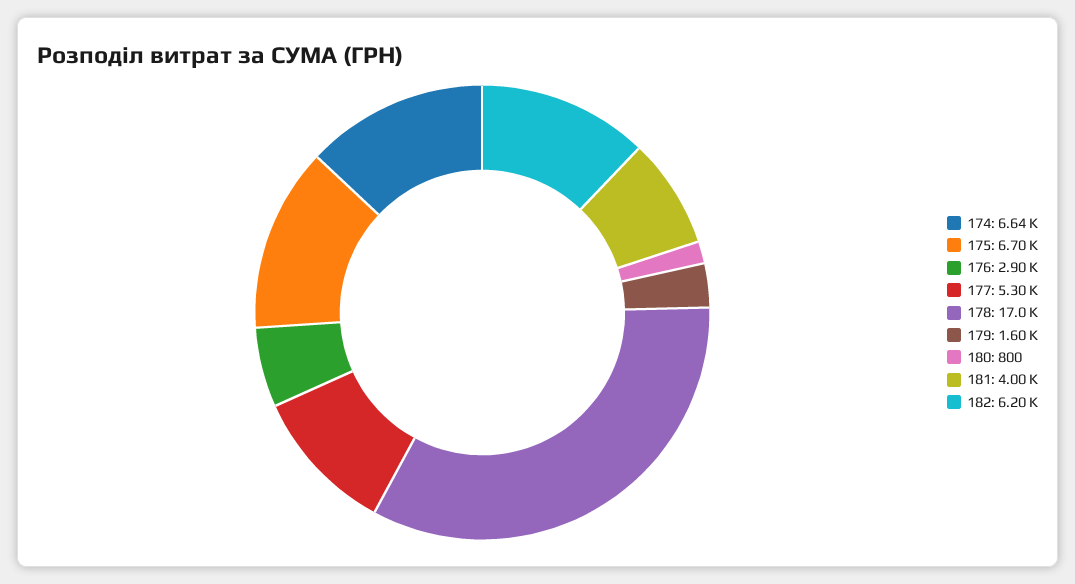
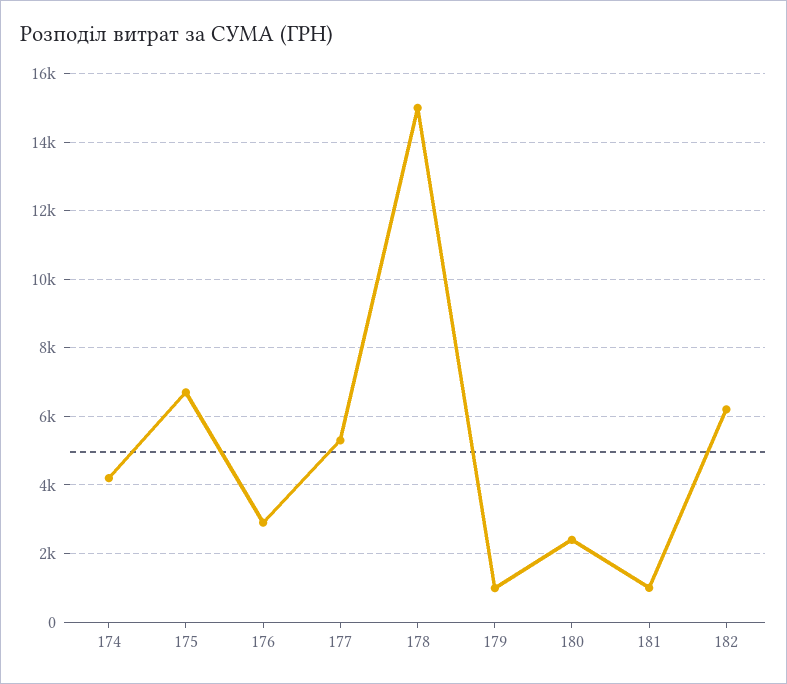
174: 6640 -> 4200
178: 17000 -> 15000
179: 1600 -> 1000
180: 800 -> 2400
181: 4000 -> 1000

